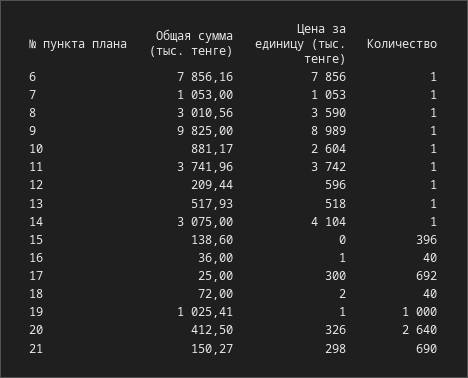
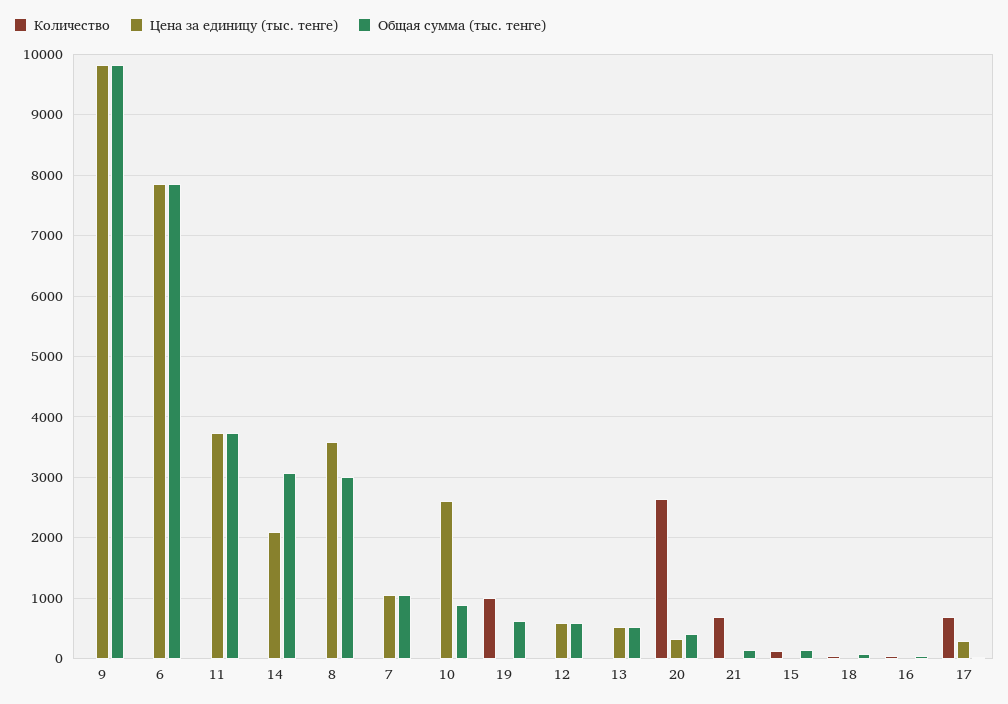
Цена за единицу (тыс. тенге), 9: 8989 -> 9800
Общая сумма (тыс. тенге), 12: 209.44 -> 600
Цена за единицу (тыс. тенге), 14: 4104 -> 2100
Количество, 15: 396 -> 100
Общая сумма (тыс. тенге), 19: 1025.41 -> 600
Цена за единицу (тыс. тенге), 21: 298 -> 0

